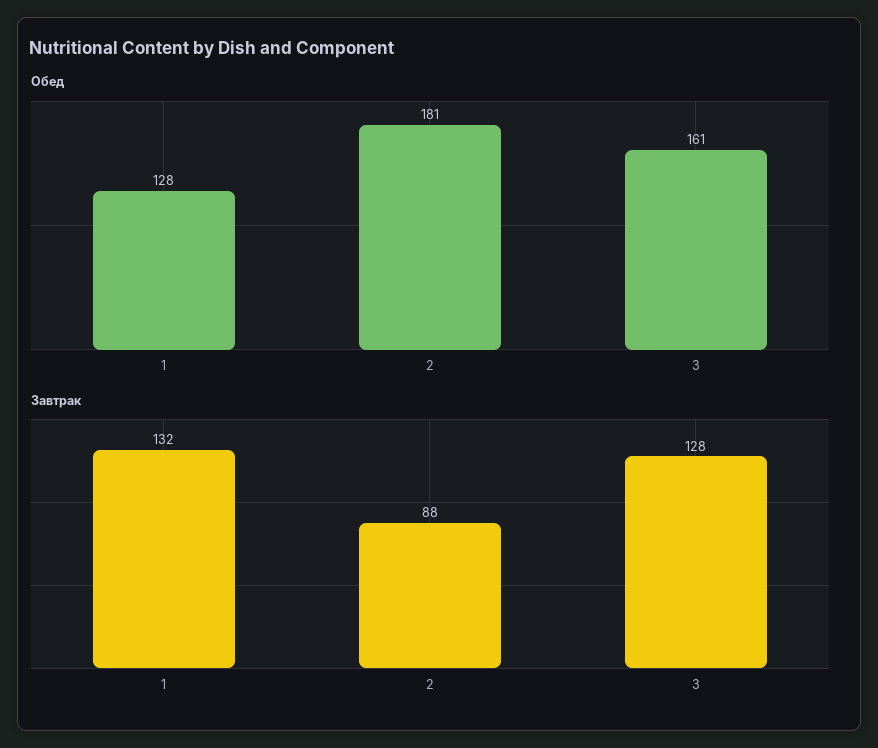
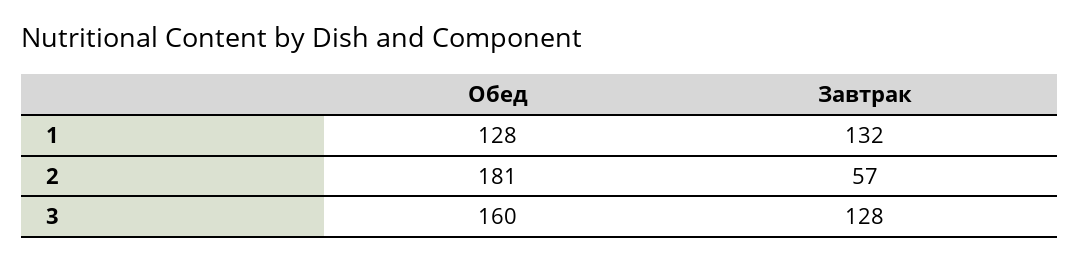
Обед, 3: 161 -> 160
Завтрак, 2: 88 -> 57

